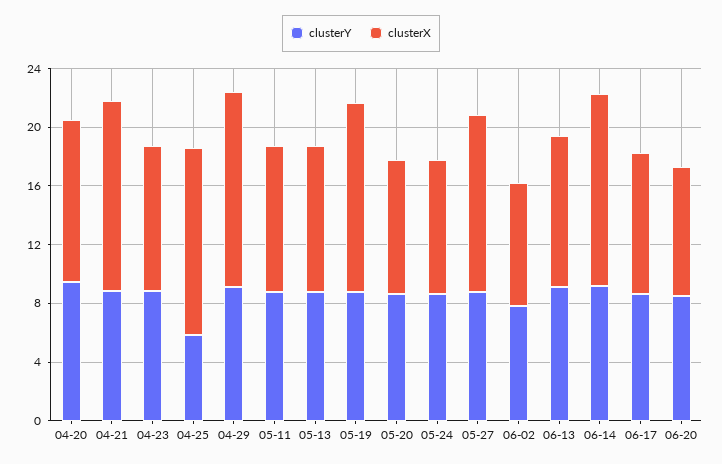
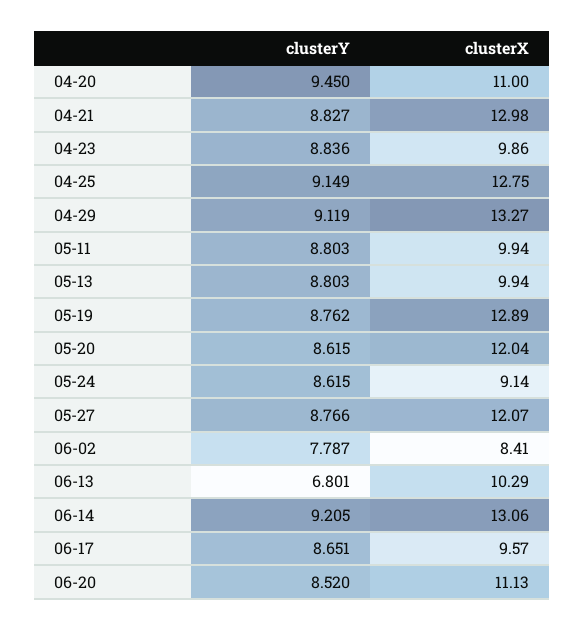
clusterY, 04-25: 6 -> 9.149
clusterX, 05-20: 9 -> 12.04
clusterY, 06-13: 9 -> 6.801
clusterX, 06-20: 9 -> 11.13

